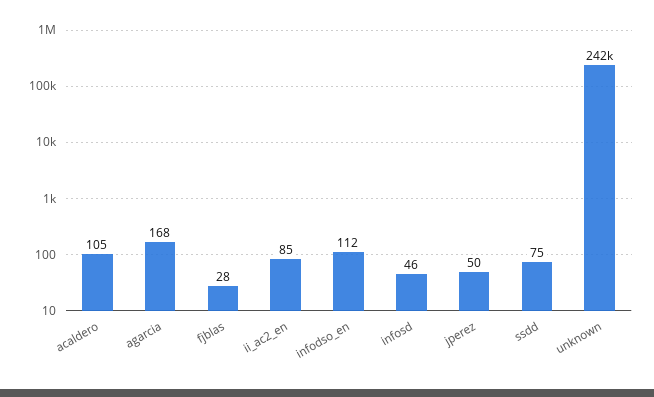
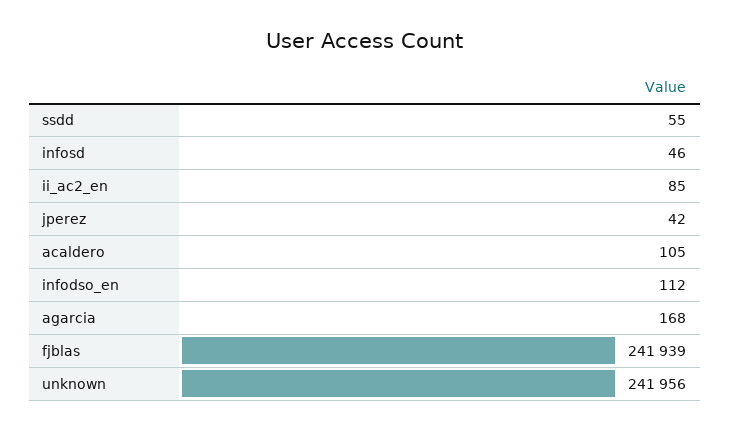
fjblas: 28 -> 241939
jperez: 50 -> 42
ssdd: 75 -> 55

